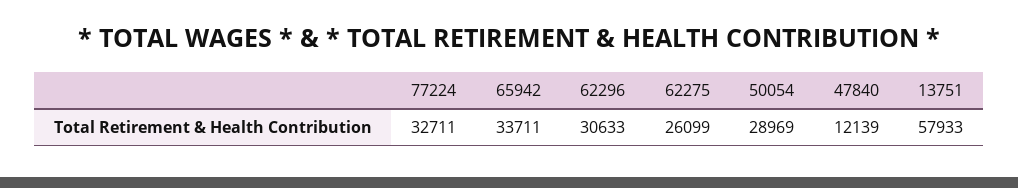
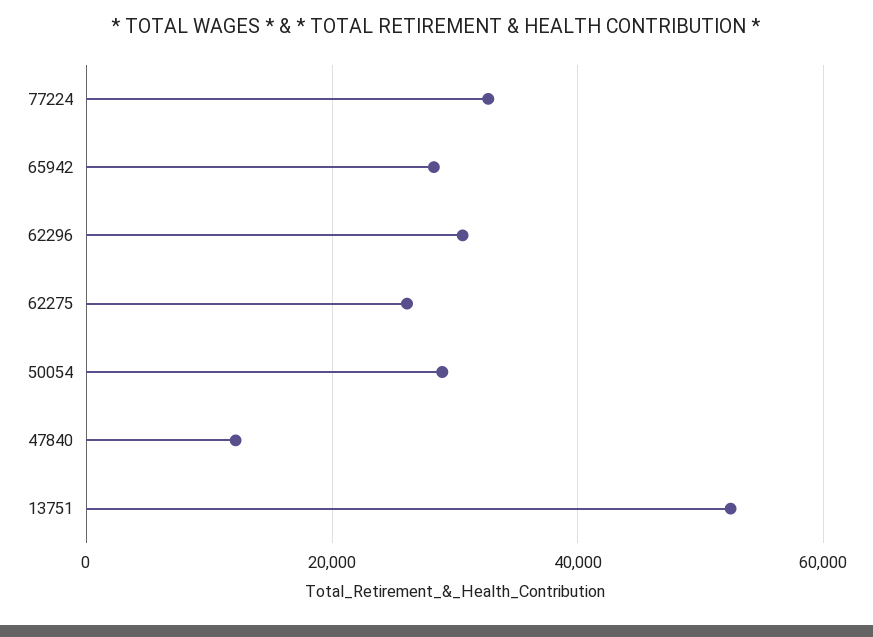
65942: 33711 -> 28000
13751: 57933 -> 52000

